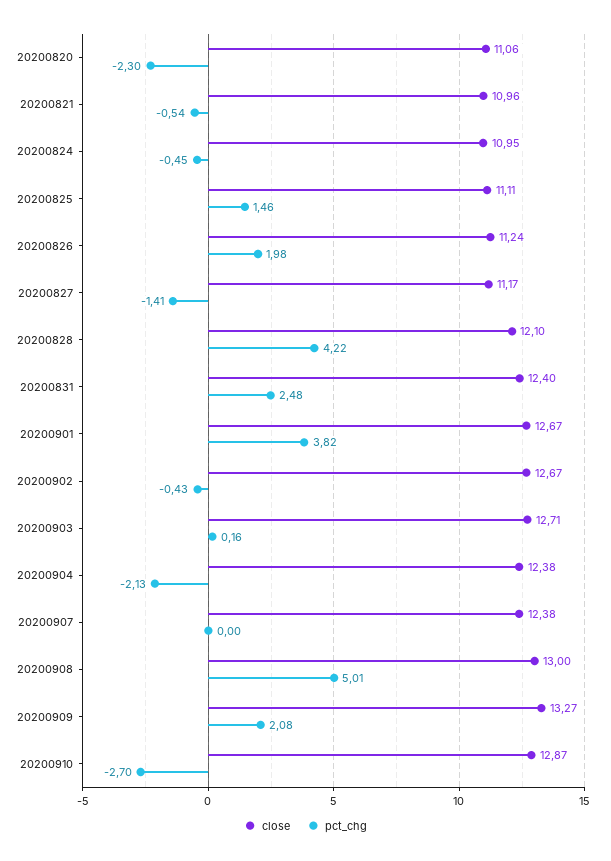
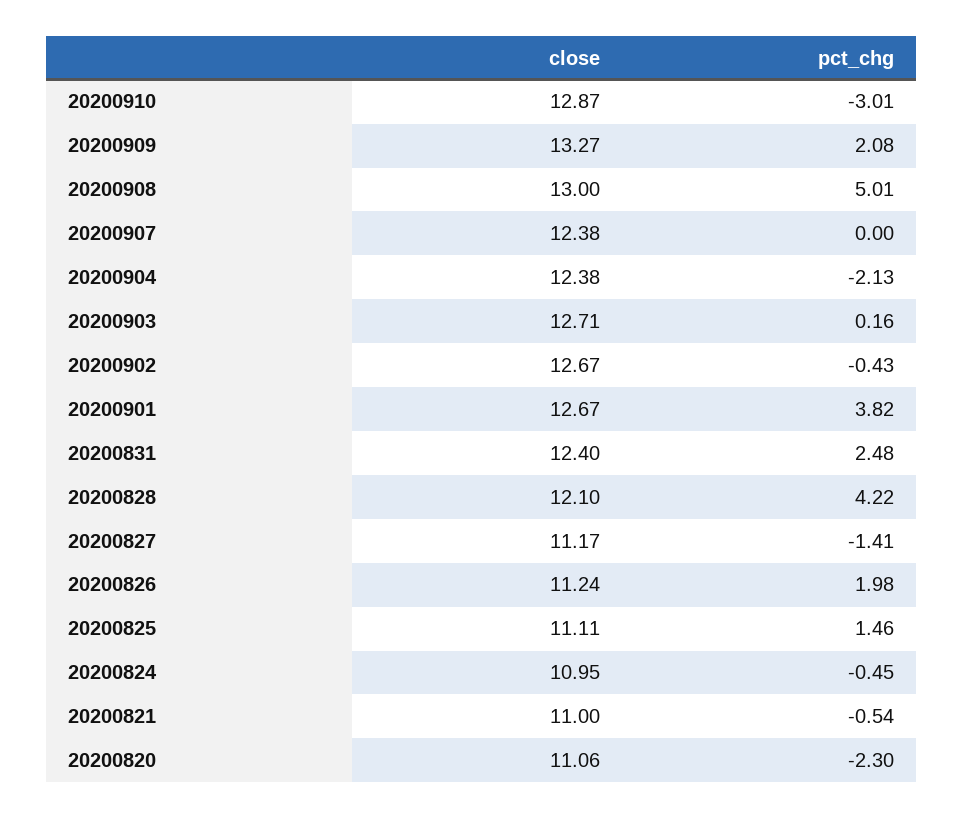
close, 20200821: 10.96 -> 11
pct_chg, 20200910: -2.7 -> -3.01

